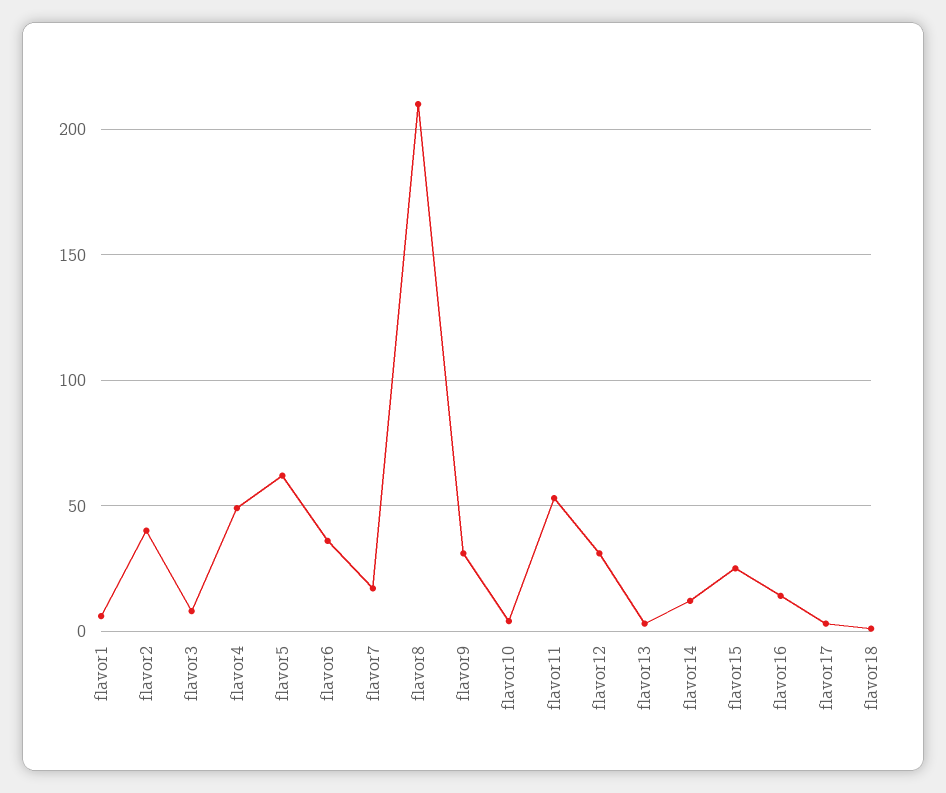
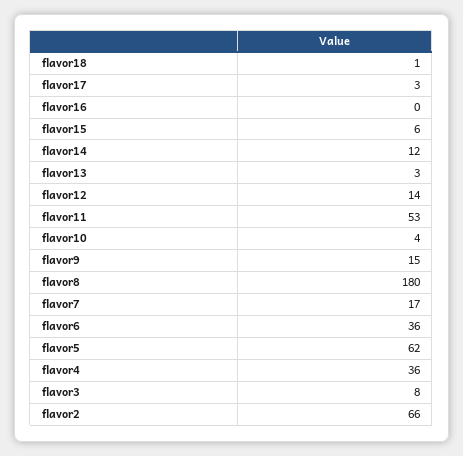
flavor1: 5 -> none
flavor2: 40 -> 66
flavor4: 50 -> 36
flavor8: 210 -> 180
flavor9: 30 -> 15
flavor12: 30 -> 14
flavor15: 25 -> 6
flavor16: 15 -> 0

